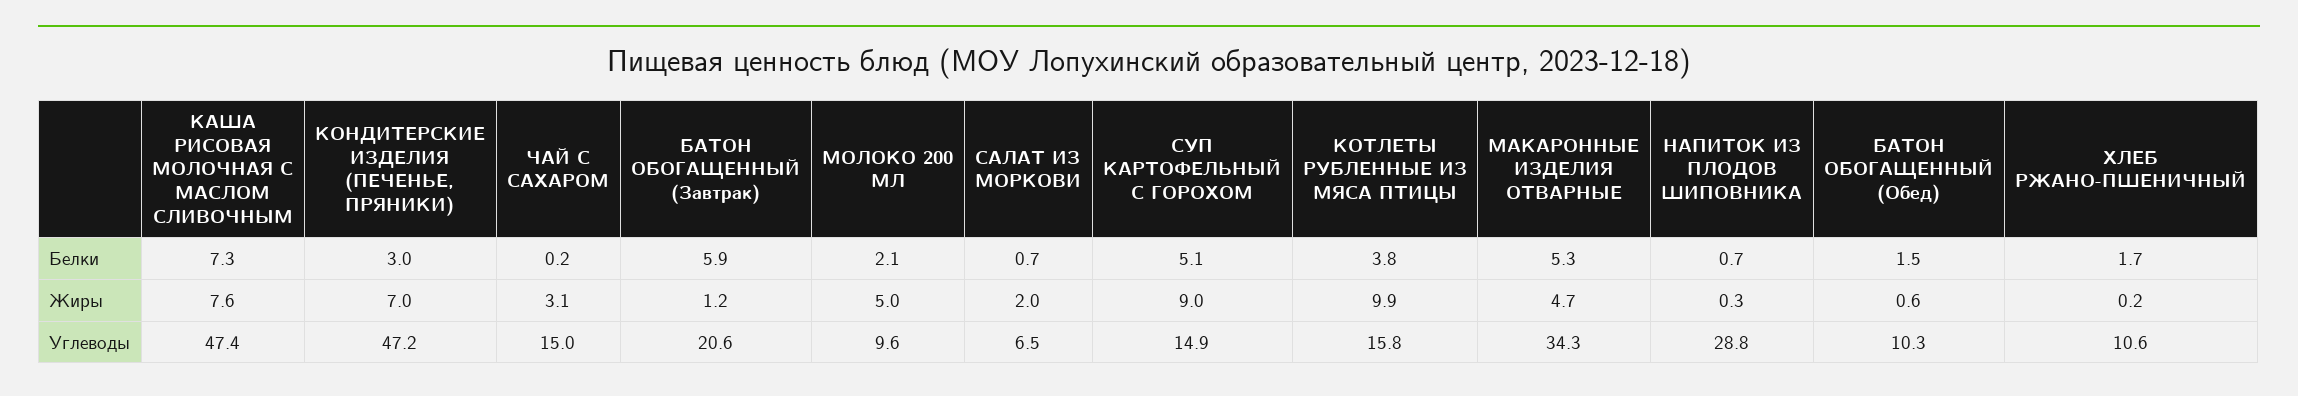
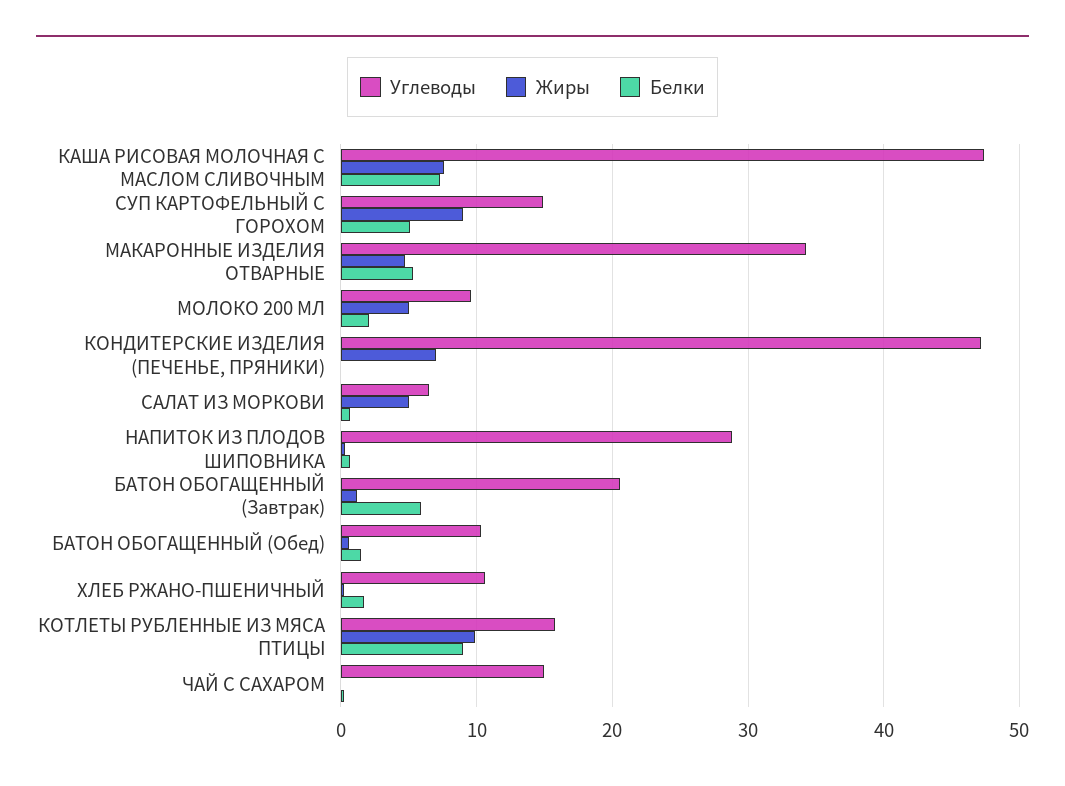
Белки, КОНДИТЕРСКИЕ ИЗДЕЛИЯ (ПЕЧЕНЬЕ, ПРЯНИКИ): 3 -> 0
Белки, КОТЛЕТЫ РУБЛЕННЫЕ ИЗ МЯСА ПТИЦЫ: 3.8 -> 9
Жиры, ЧАЙ С САХАРОМ: 3.1 -> 0
Жиры, САЛАТ ИЗ МОРКОВИ: 2 -> 5

